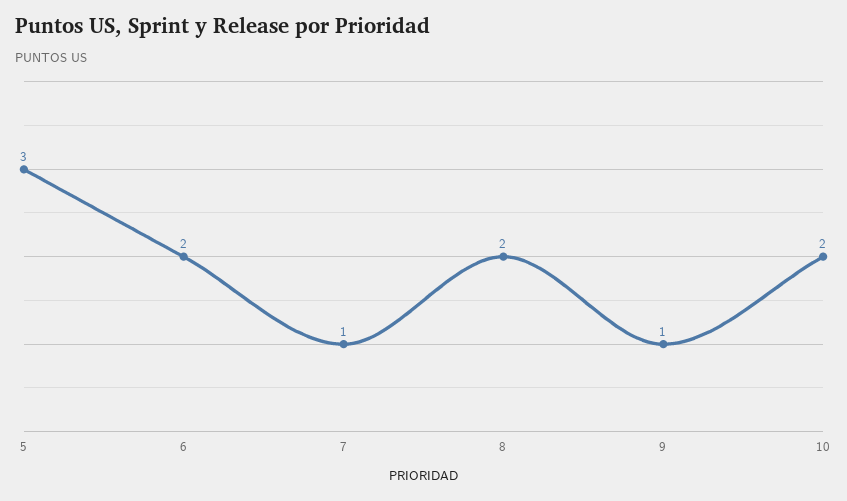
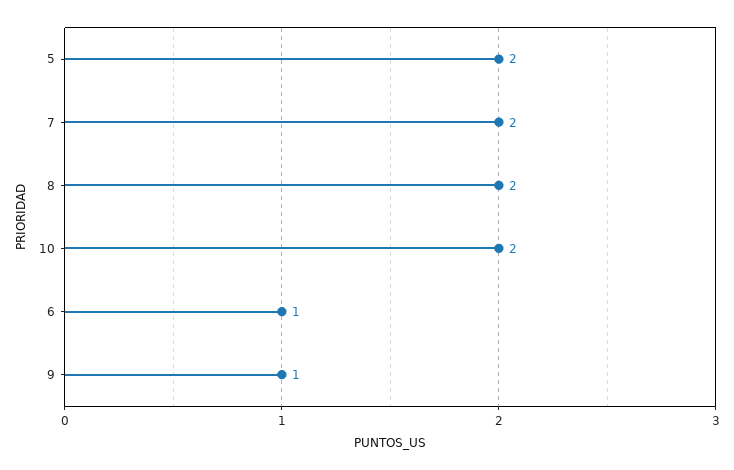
5: 3 -> 2
6: 2 -> 1
7: 1 -> 2

